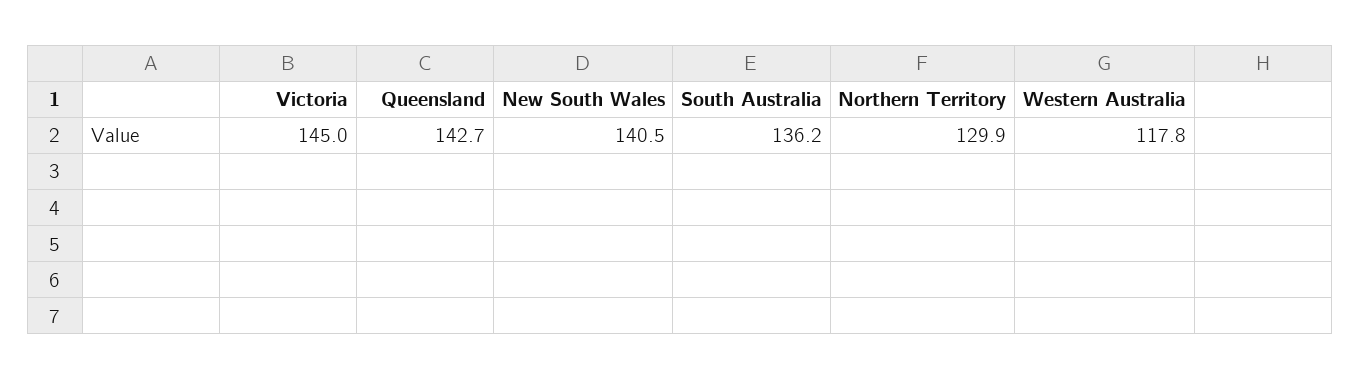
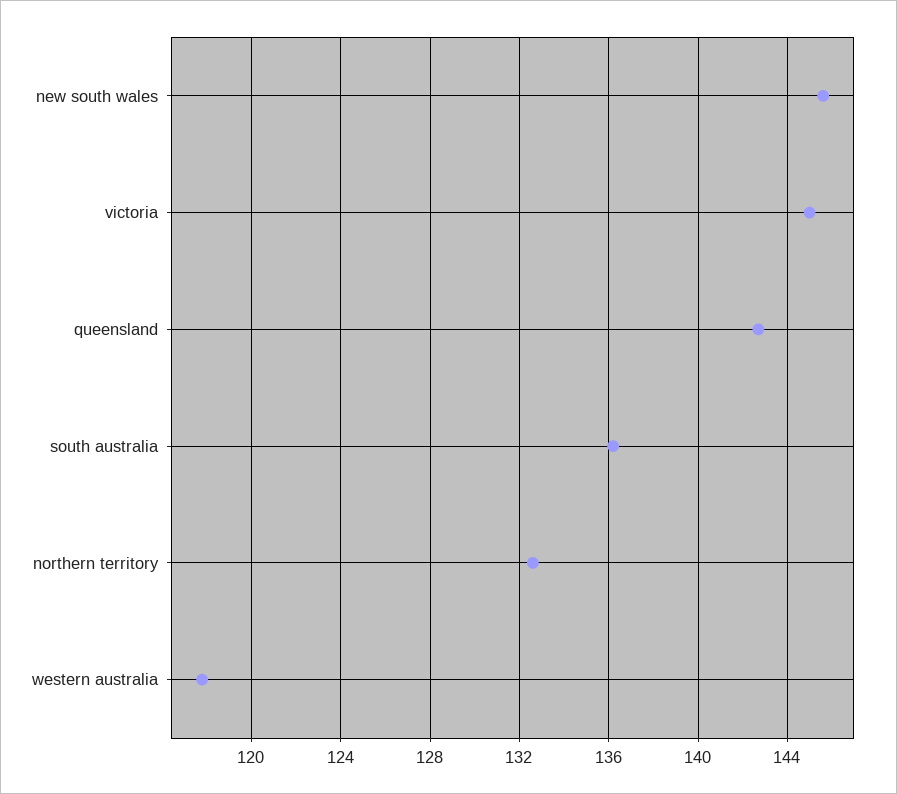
New South Wales: 140.5 -> 145.5
Northern Territory: 129.9 -> 132.5

